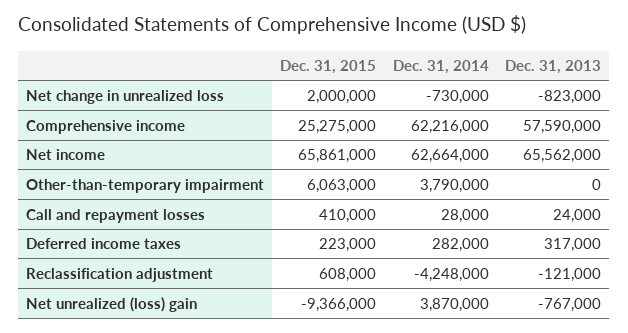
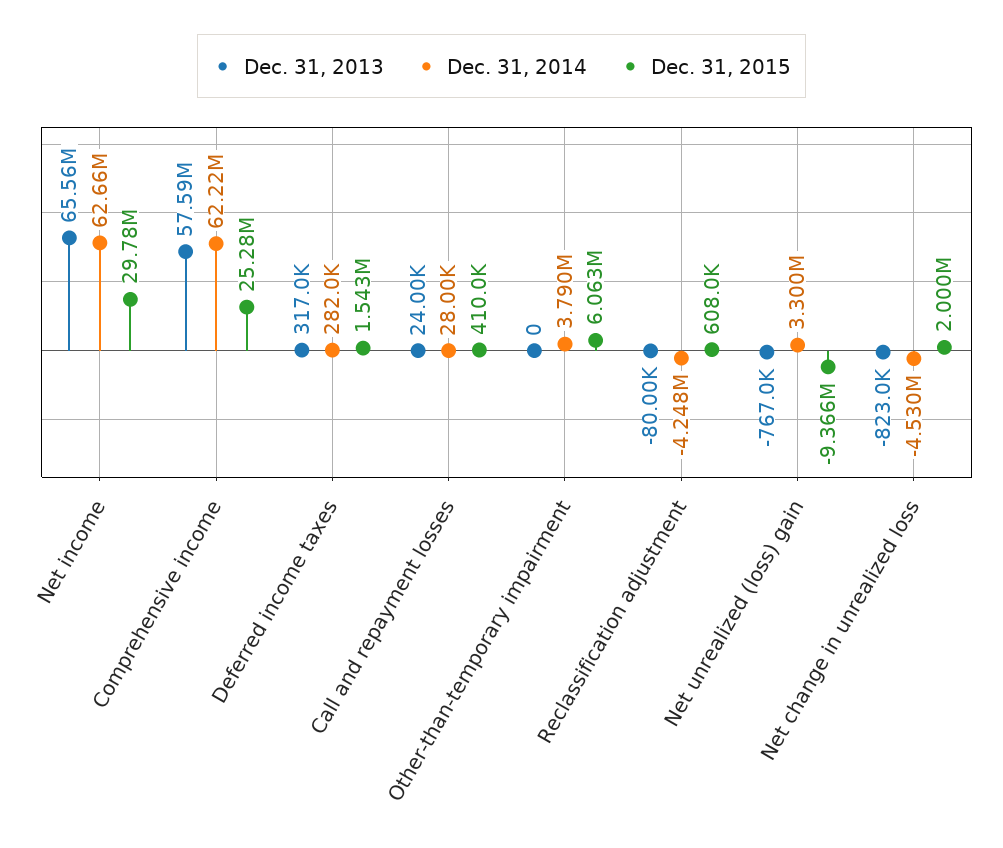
Dec. 31, 2014, Net change in unrealized loss: -730000 -> -4530000
Dec. 31, 2015, Net income: 65861000 -> 29780000
Dec. 31, 2015, Deferred income taxes: 223000 -> 1543000
Dec. 31, 2013, Reclassification adjustment: -121000 -> -80000
Dec. 31, 2014, Net unrealized (loss) gain: 3870000 -> 3300000

